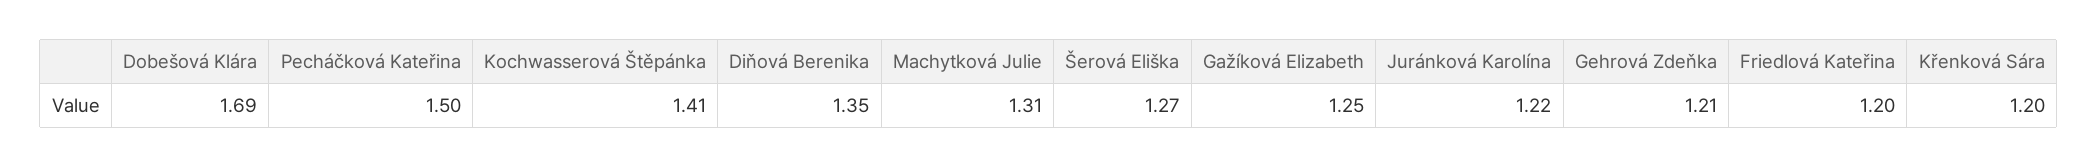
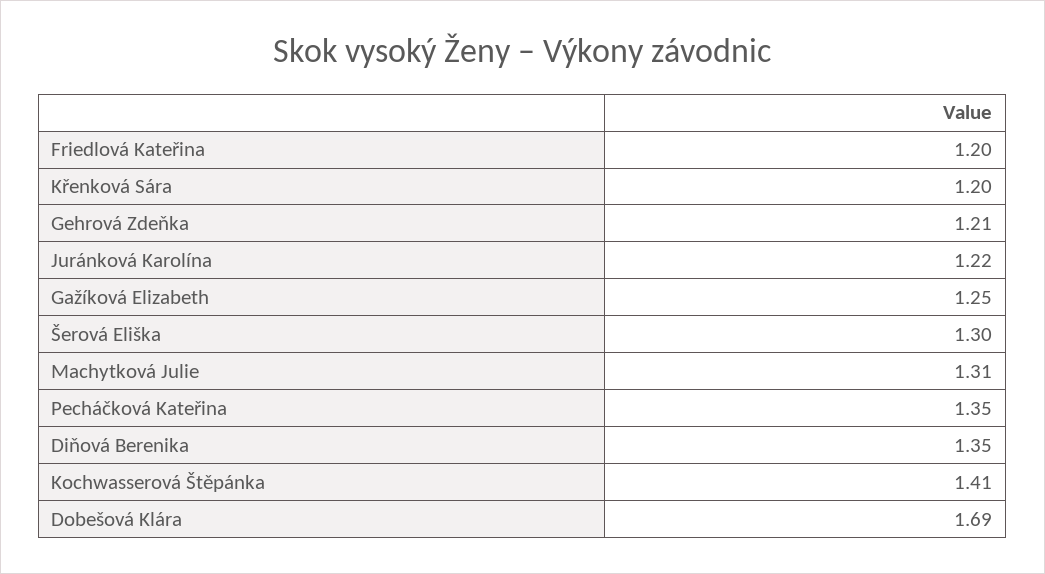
Pecháčková Kateřina: 1.5 -> 1.35
Šerová Eliška: 1.27 -> 1.3

